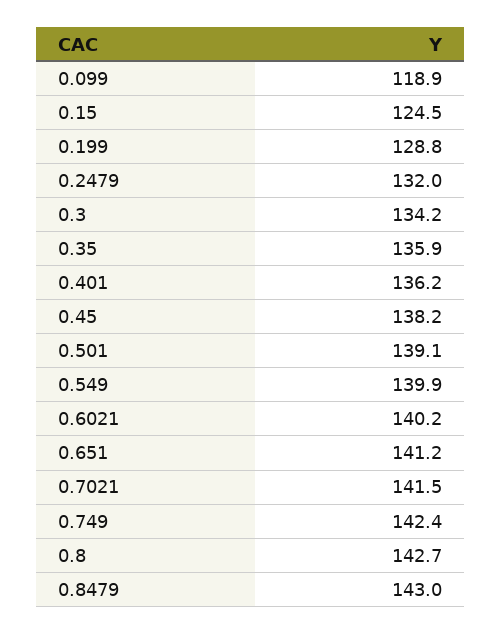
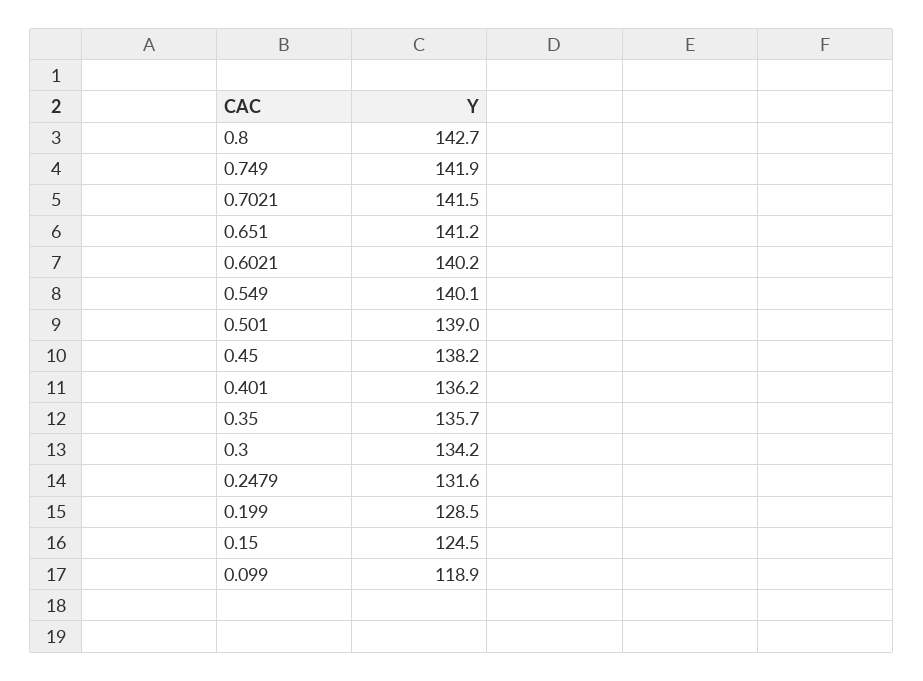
0.199: 128.8 -> 128.5
0.2479: 132 -> 131.6
0.35: 135.9 -> 135.7
0.501: 139.1 -> 139
0.549: 139.9 -> 140.1
0.749: 142.4 -> 141.9
0.8479: 143 -> none

